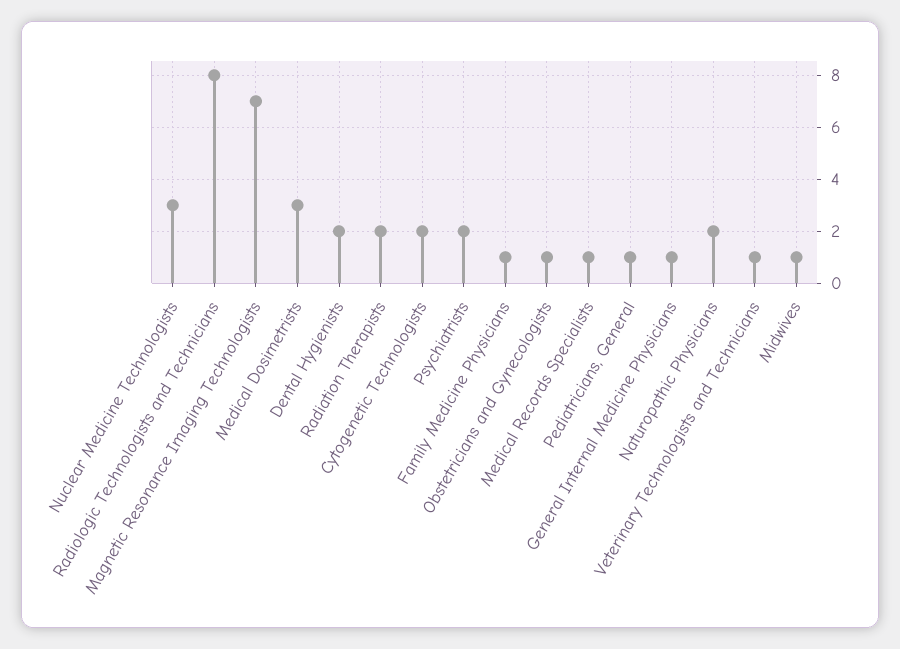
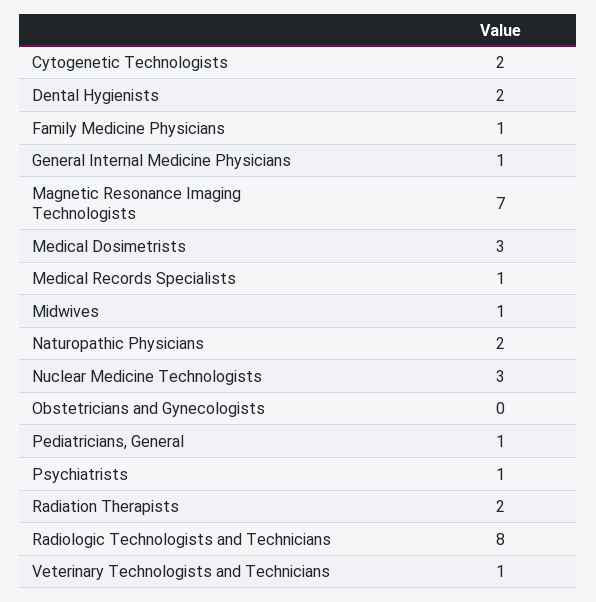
Psychiatrists: 2 -> 1
Obstetricians and Gynecologists: 1 -> 0

